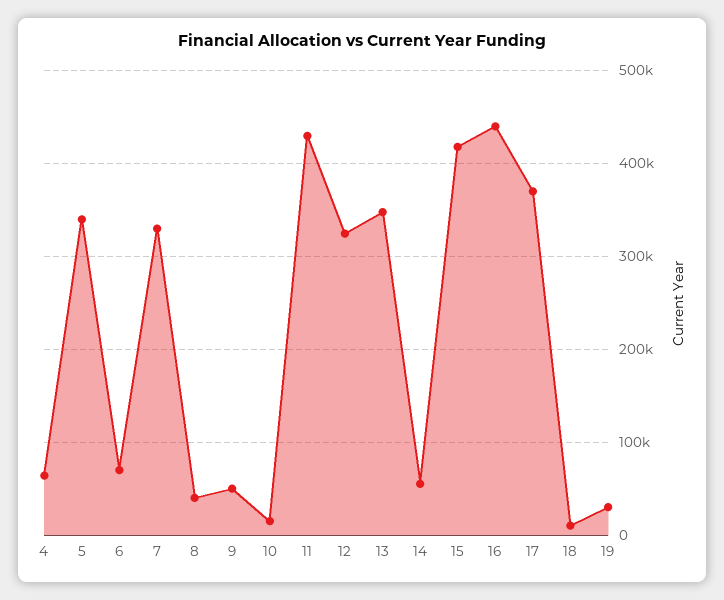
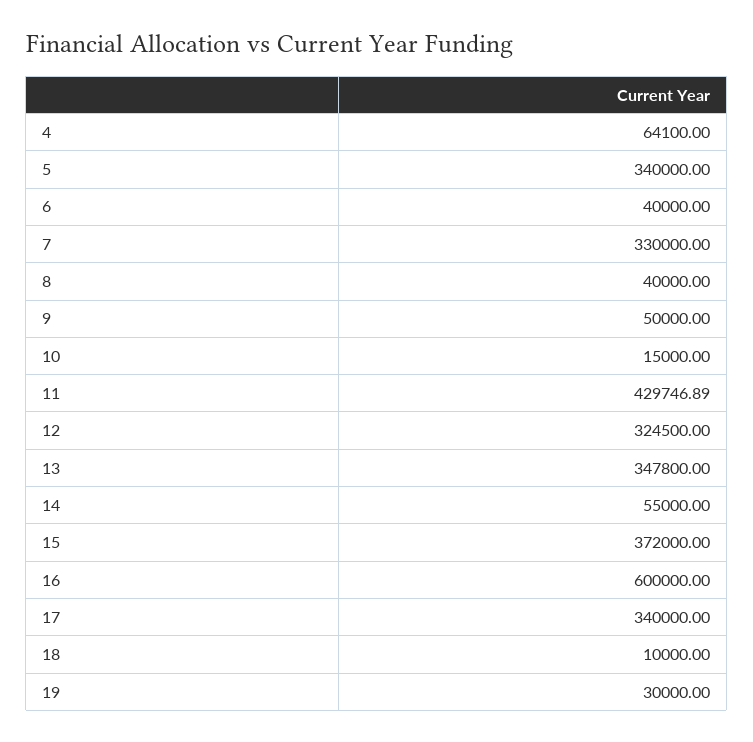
6: 70000 -> 40000
15: 420000 -> 372000
16: 440000 -> 600000
17: 370000 -> 340000

